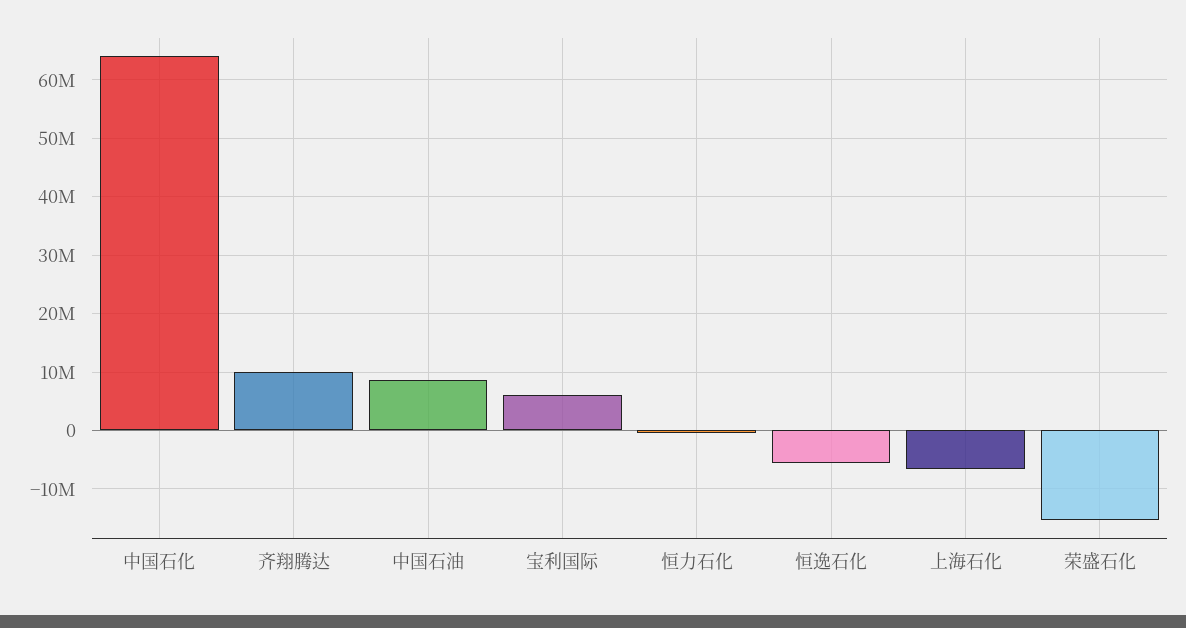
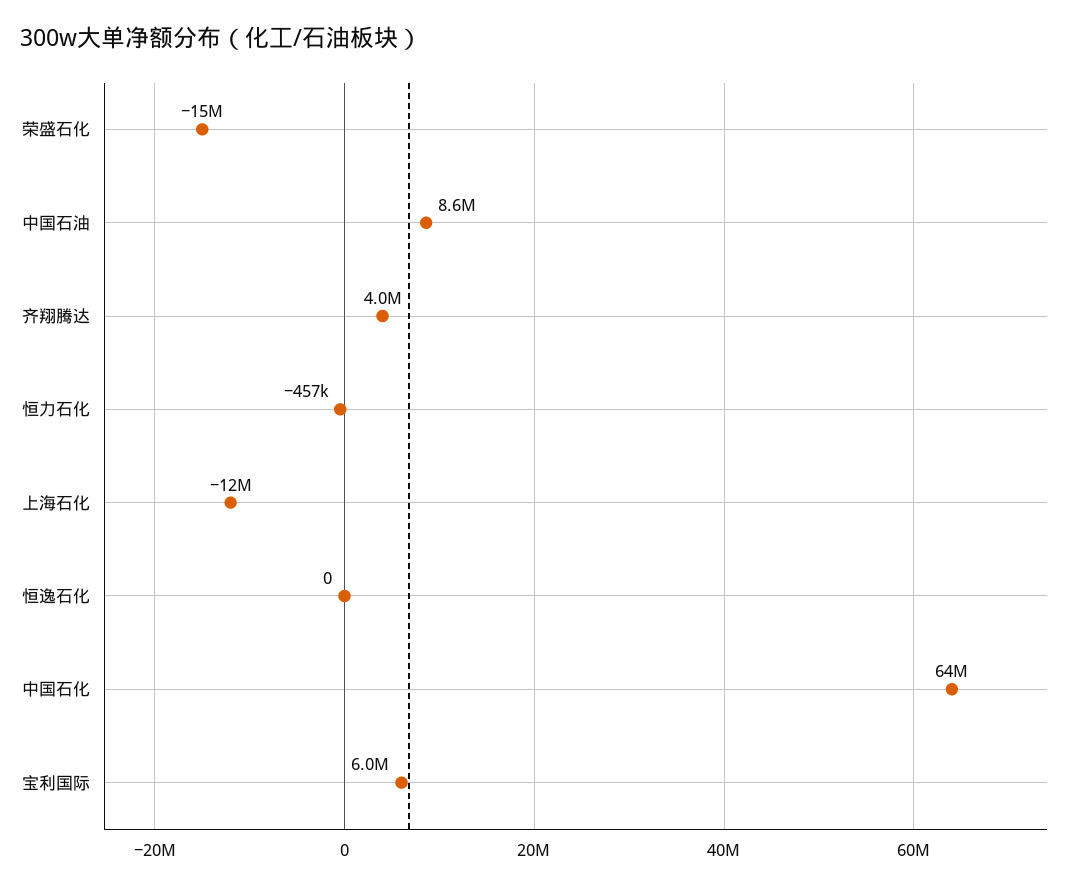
齐翔腾达: 10000000 -> 4000000
恒逸石化: -6000000 -> 0
上海石化: -6000000 -> -12000000

